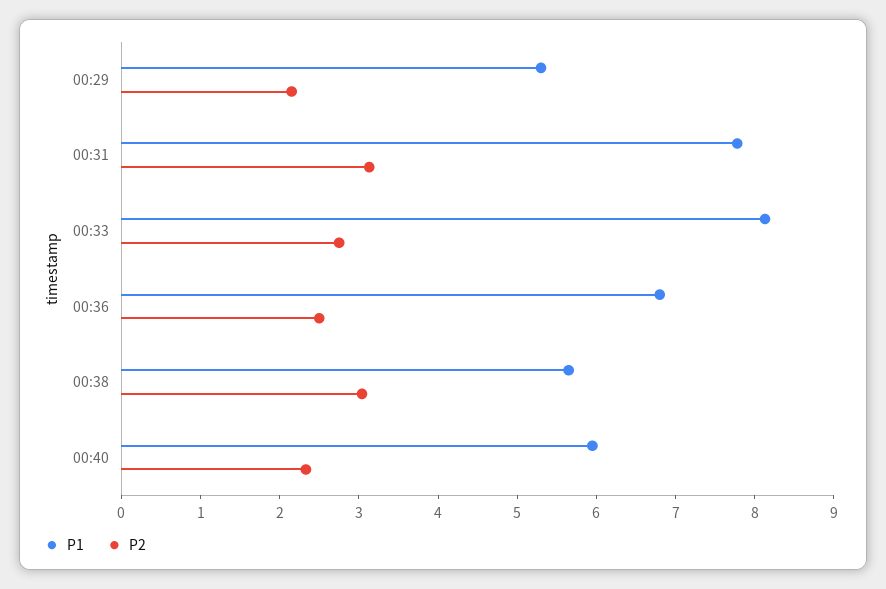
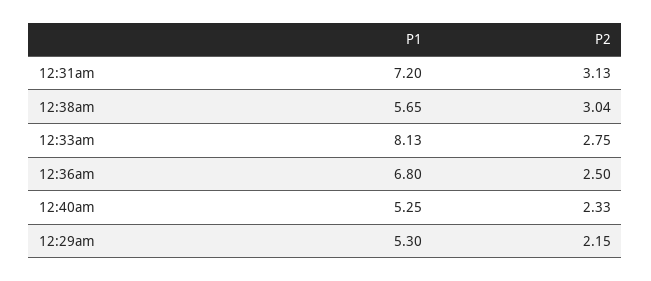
P1, 00:31: 7.8 -> 7.2
P1, 00:40: 6 -> 5.25

